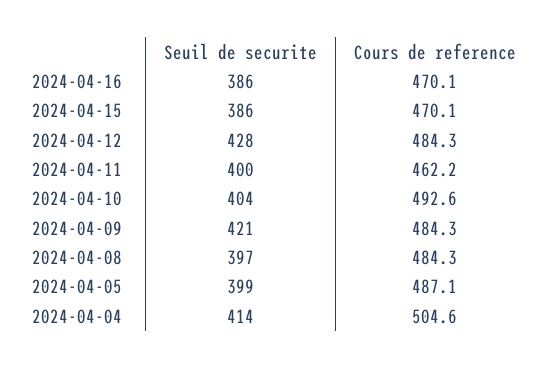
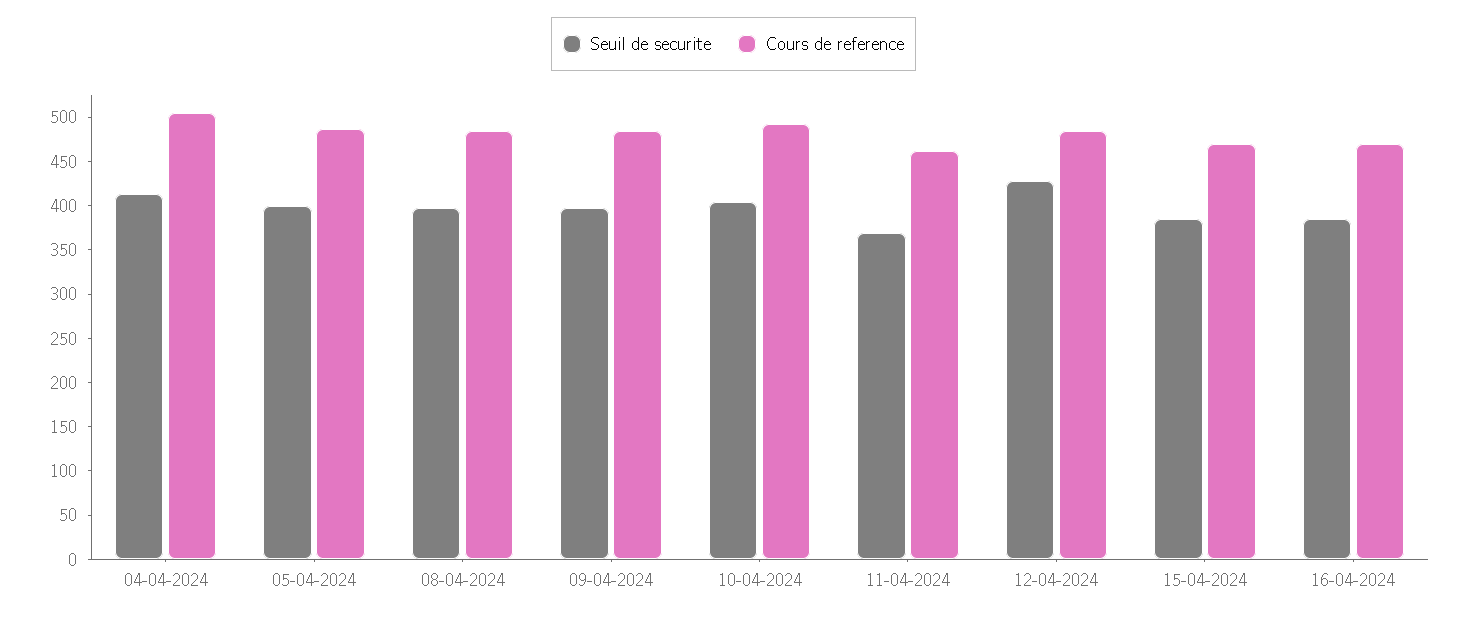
Seuil de securite, 2024-04-11: 400 -> 370
Seuil de securite, 2024-04-09: 421 -> 400

